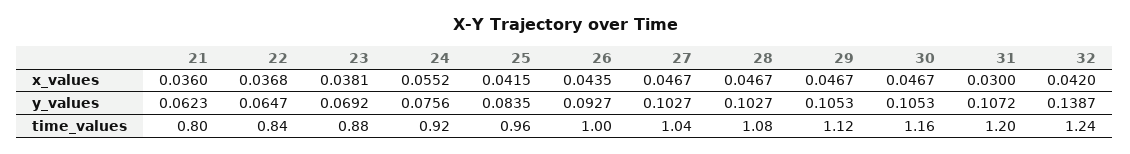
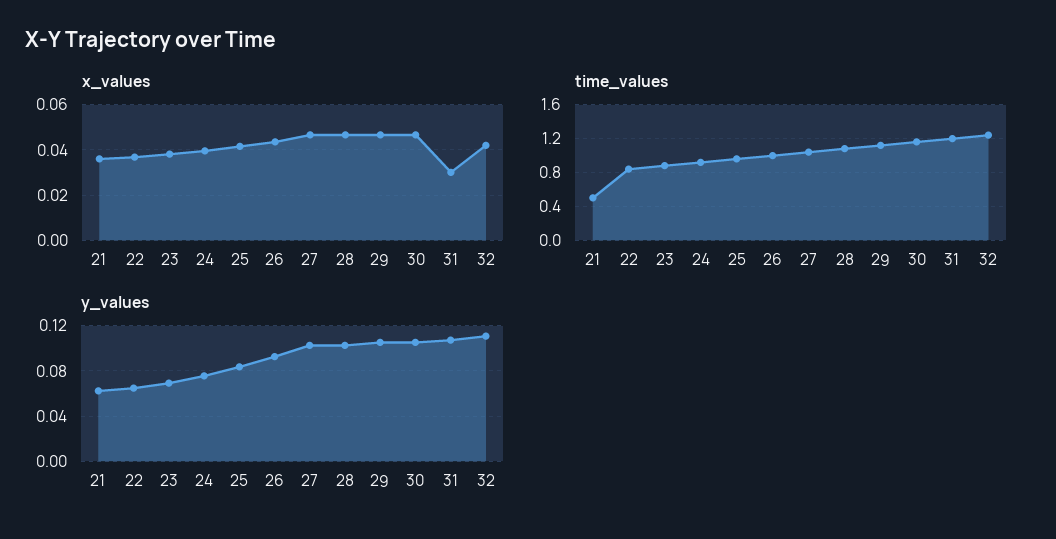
x_values, 24: 0.0552 -> 0.04
y_values, 32: 0.1387 -> 0.11
time_values, 21: 0.8 -> 0.5

